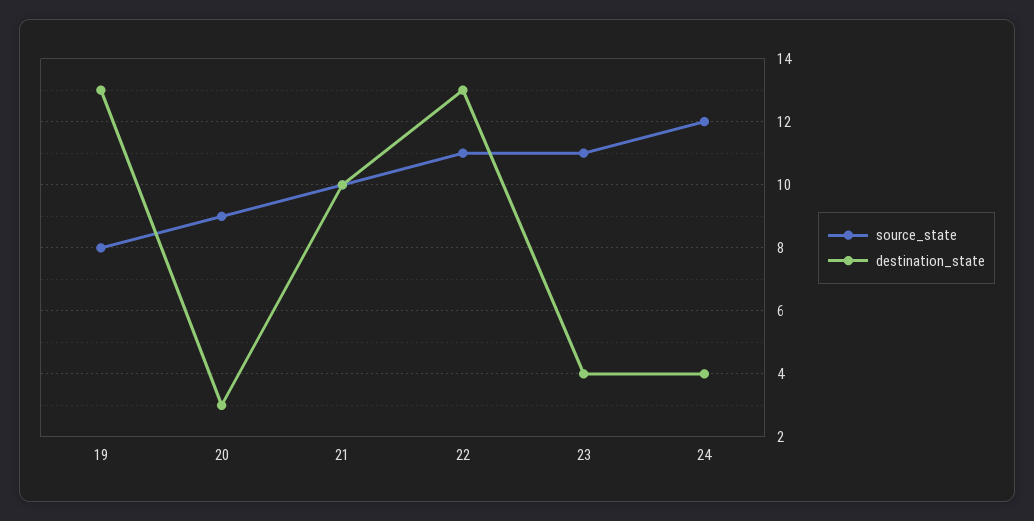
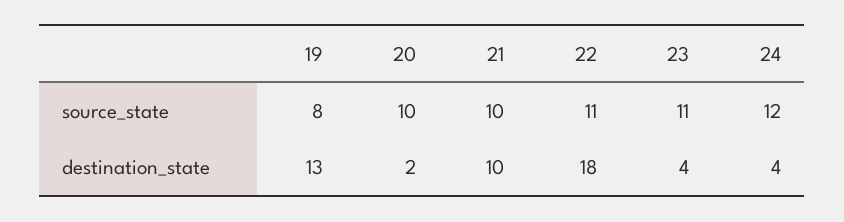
source_state, 20: 9 -> 10
destination_state, 20: 3 -> 2
destination_state, 22: 13 -> 18

